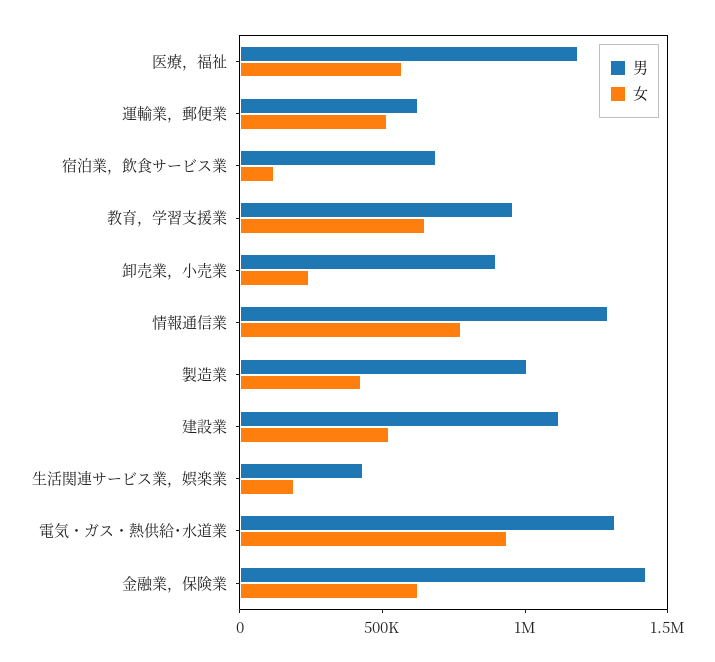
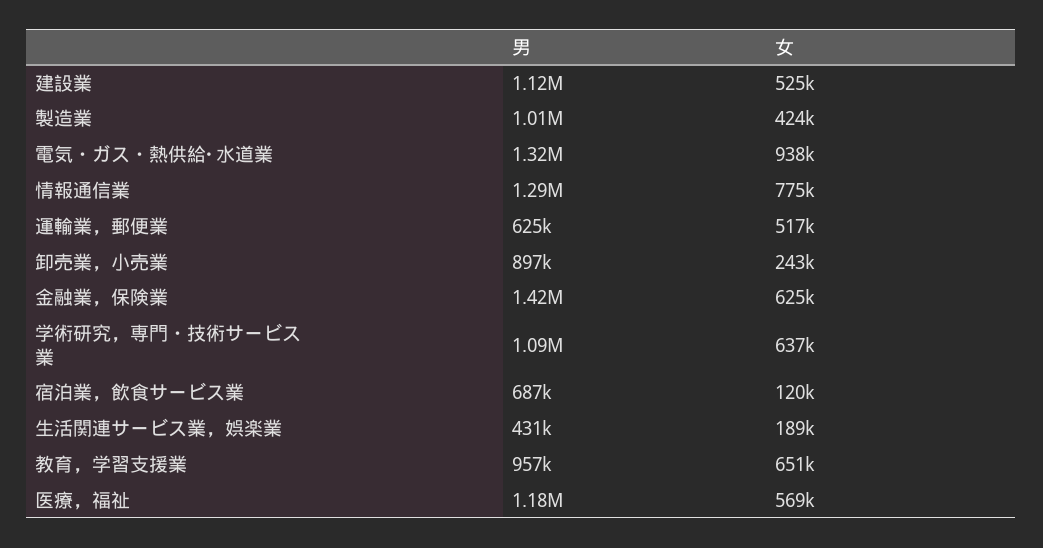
男, 学術研究，専門・技術サービス業: none -> 1090000
女, 学術研究，専門・技術サービス業: none -> 637000

